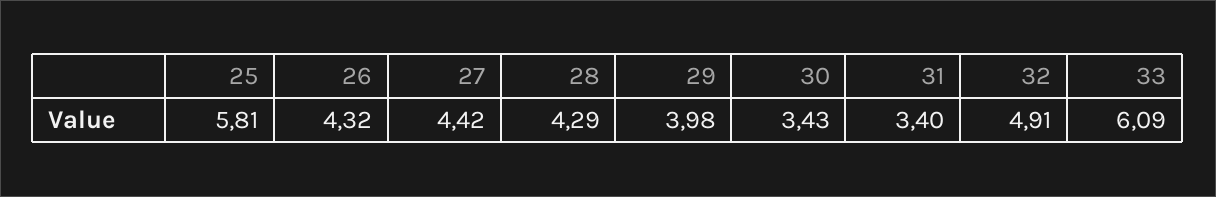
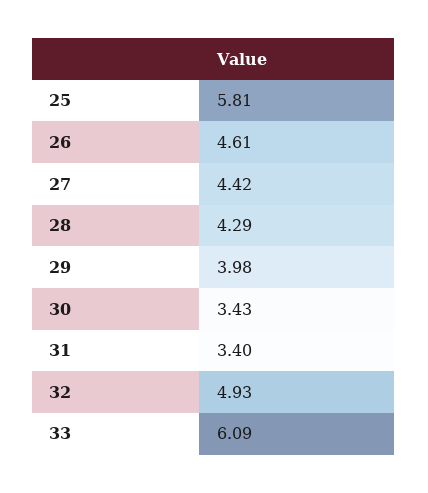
26: 4.32 -> 4.61
32: 4.91 -> 4.93

